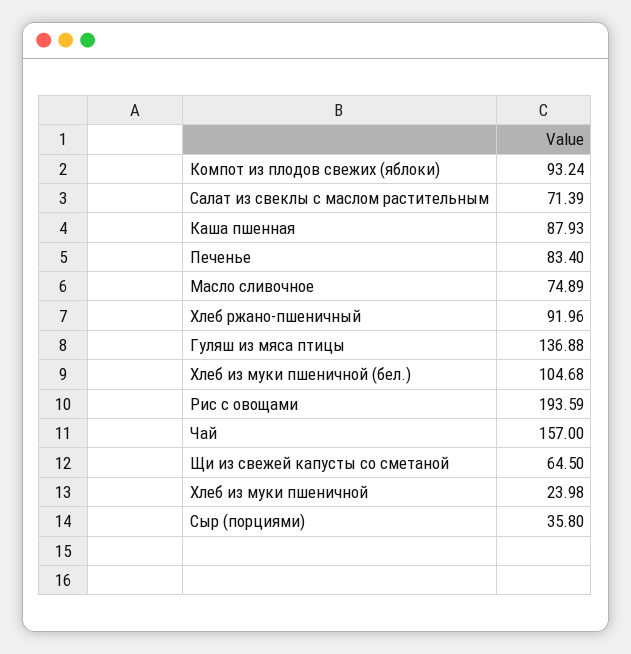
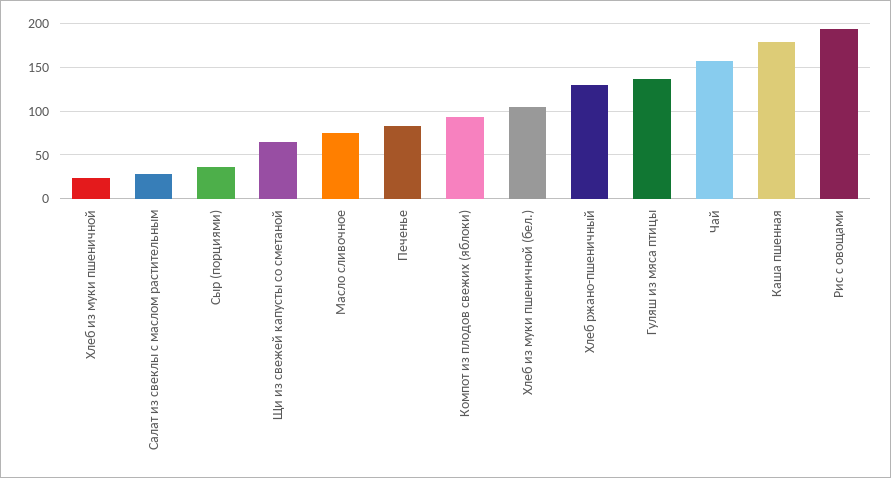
Салат из свеклы с маслом растительным: 71.39 -> 30
Каша пшенная: 87.93 -> 180
Хлеб ржано-пшеничный: 91.96 -> 130

